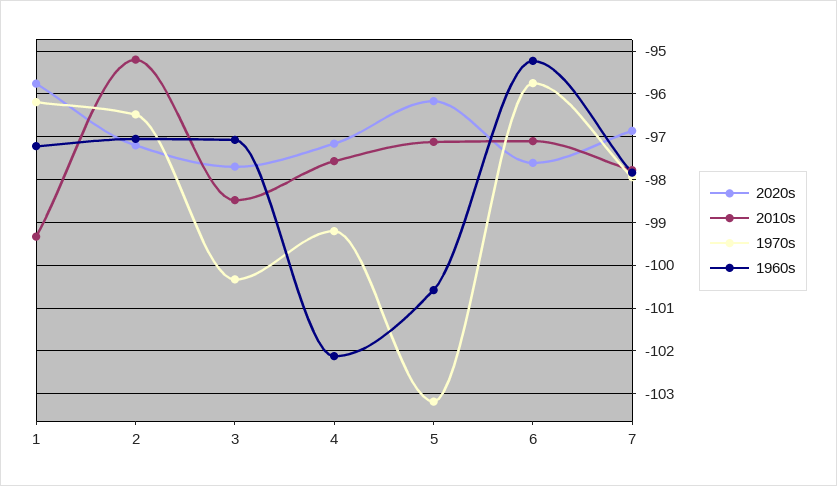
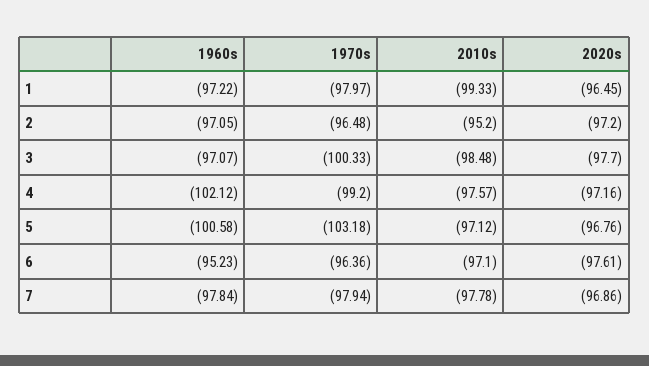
2020s, 1: -95.8 -> -96.45
1970s, 1: -96.2 -> -97.97
2020s, 5: -96.2 -> -96.76
1970s, 6: -95.8 -> -96.36

